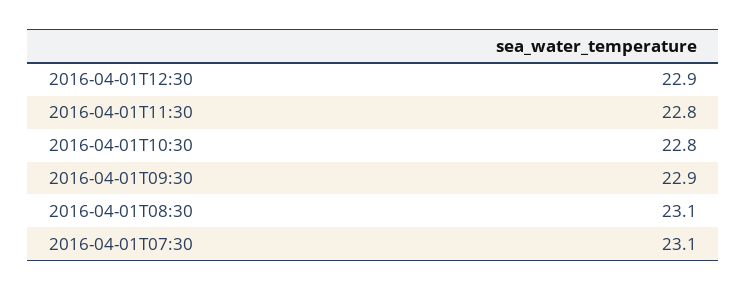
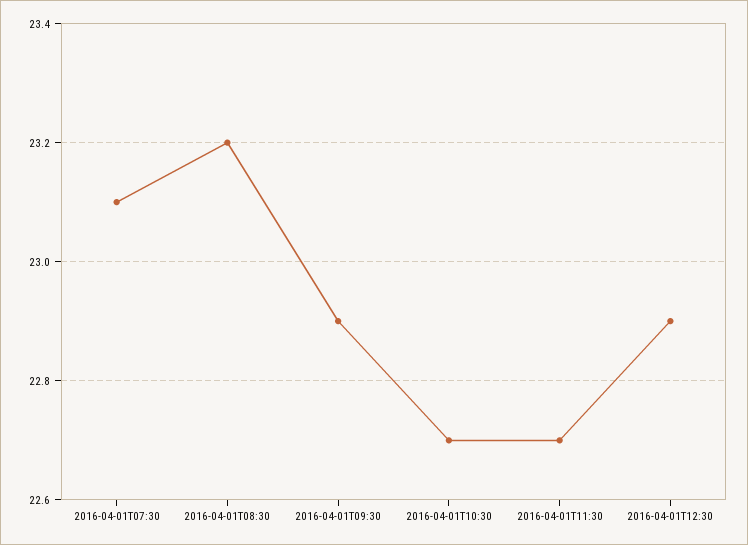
2016-04-01T11:30: 22.8 -> 22.7
2016-04-01T10:30: 22.8 -> 22.7
2016-04-01T08:30: 23.1 -> 23.2

